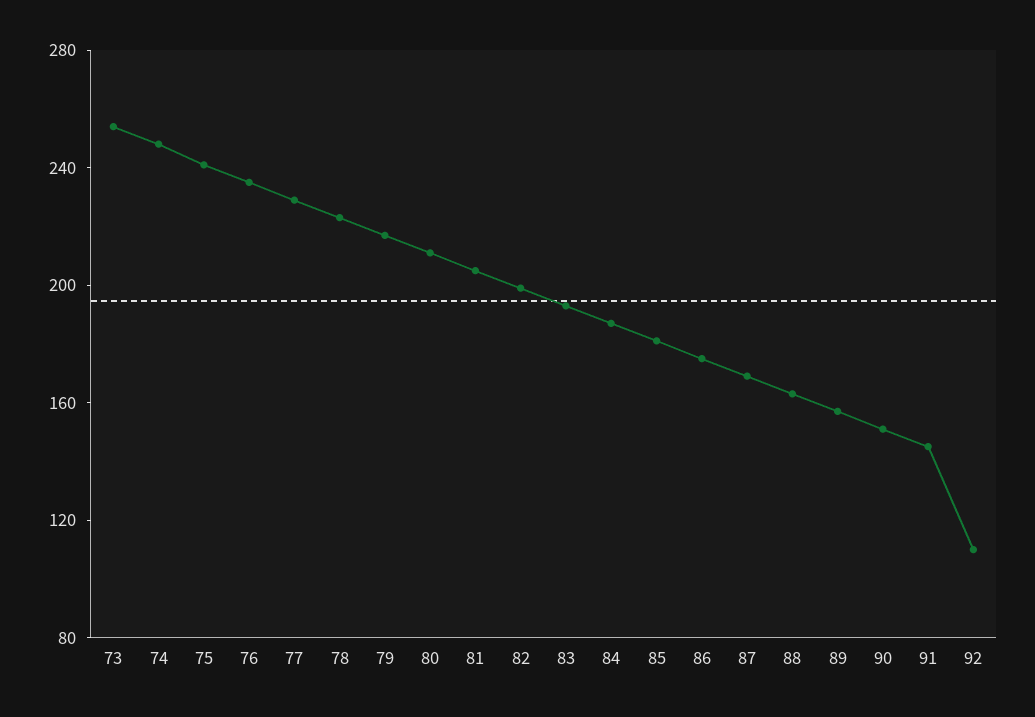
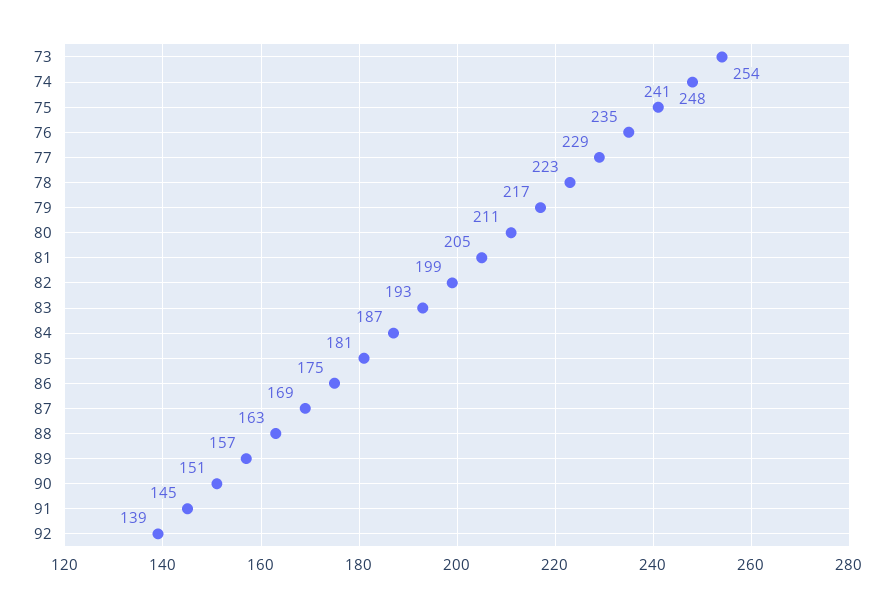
92: 110 -> 139

